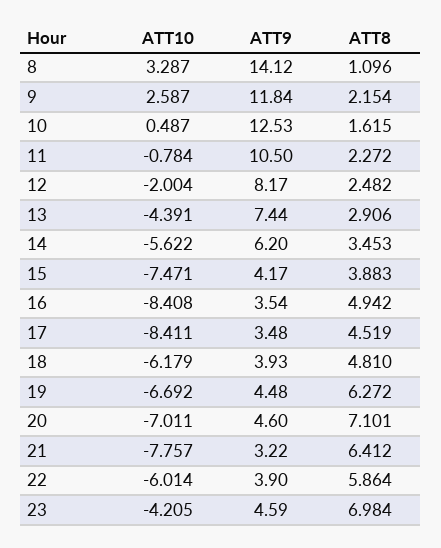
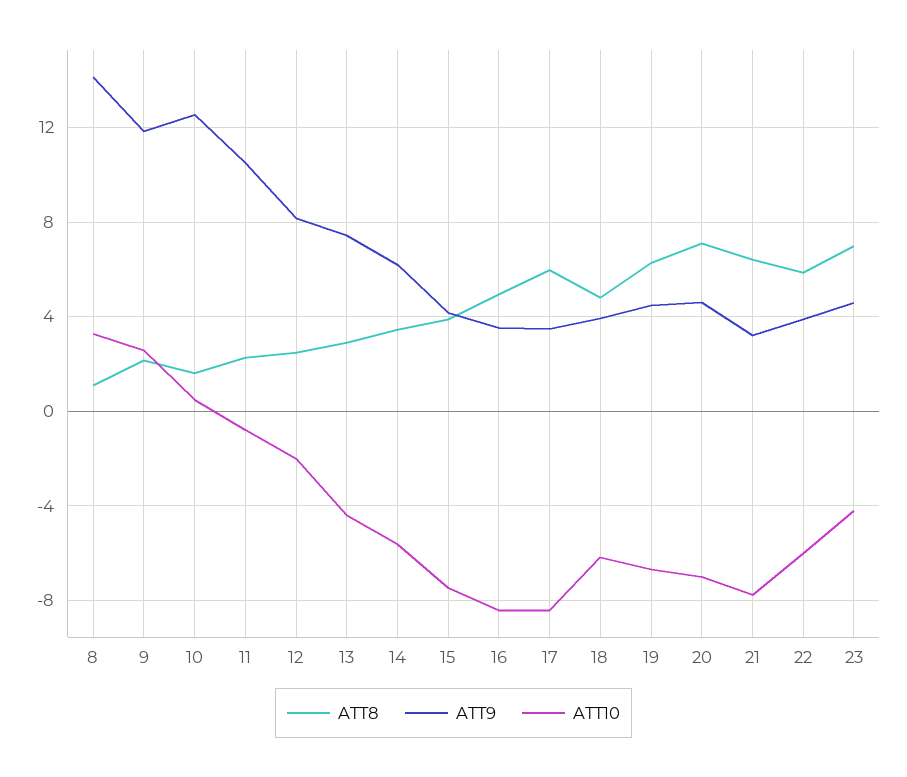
ATT8, 17: 4.519 -> 6

